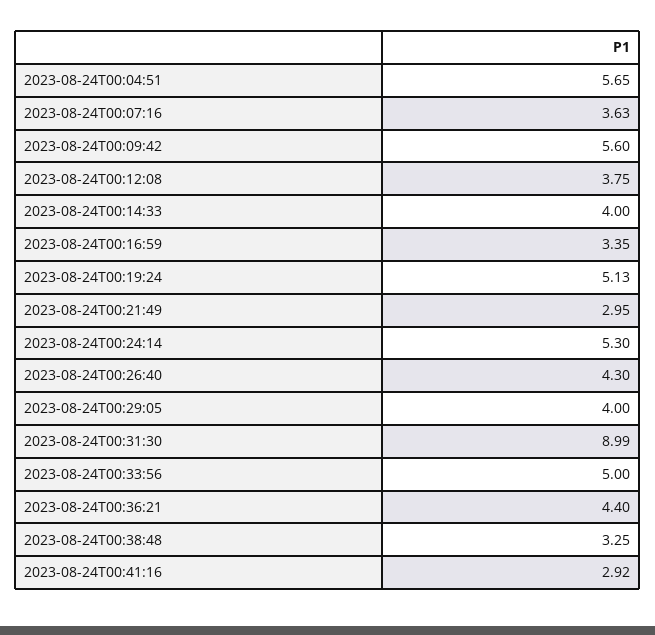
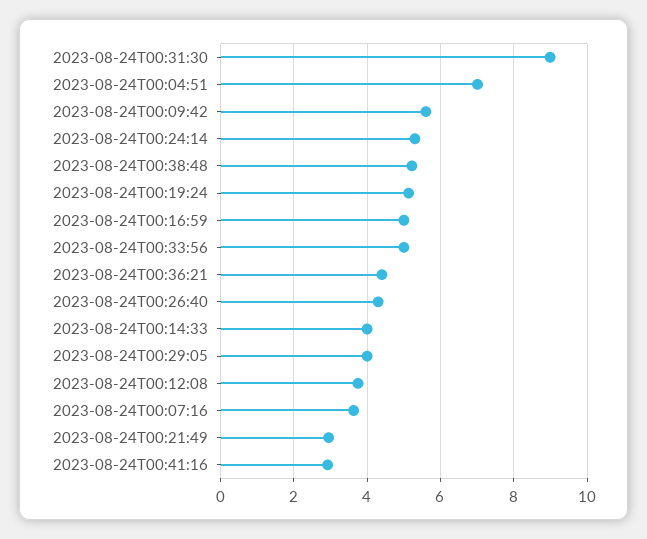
2023-08-24T00:04:51: 5.65 -> 7
2023-08-24T00:16:59: 3.35 -> 5
2023-08-24T00:38:48: 3.25 -> 5.2

